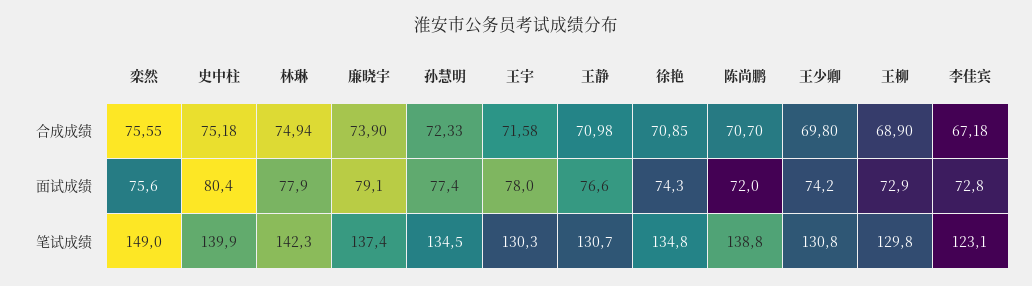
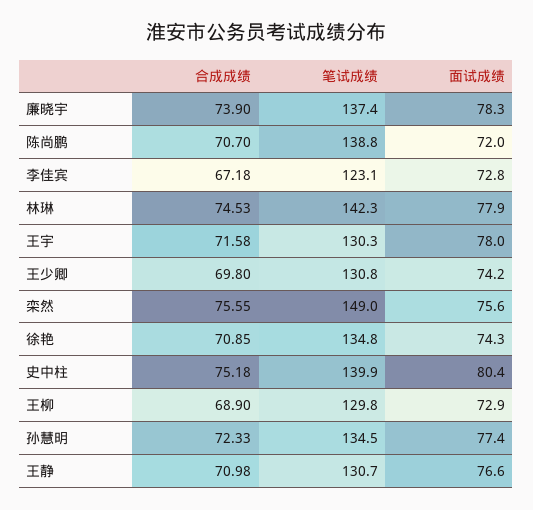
林琳, 合成成绩: 74.94 -> 74.53
廉晓宇, 面试成绩: 79.1 -> 78.3

